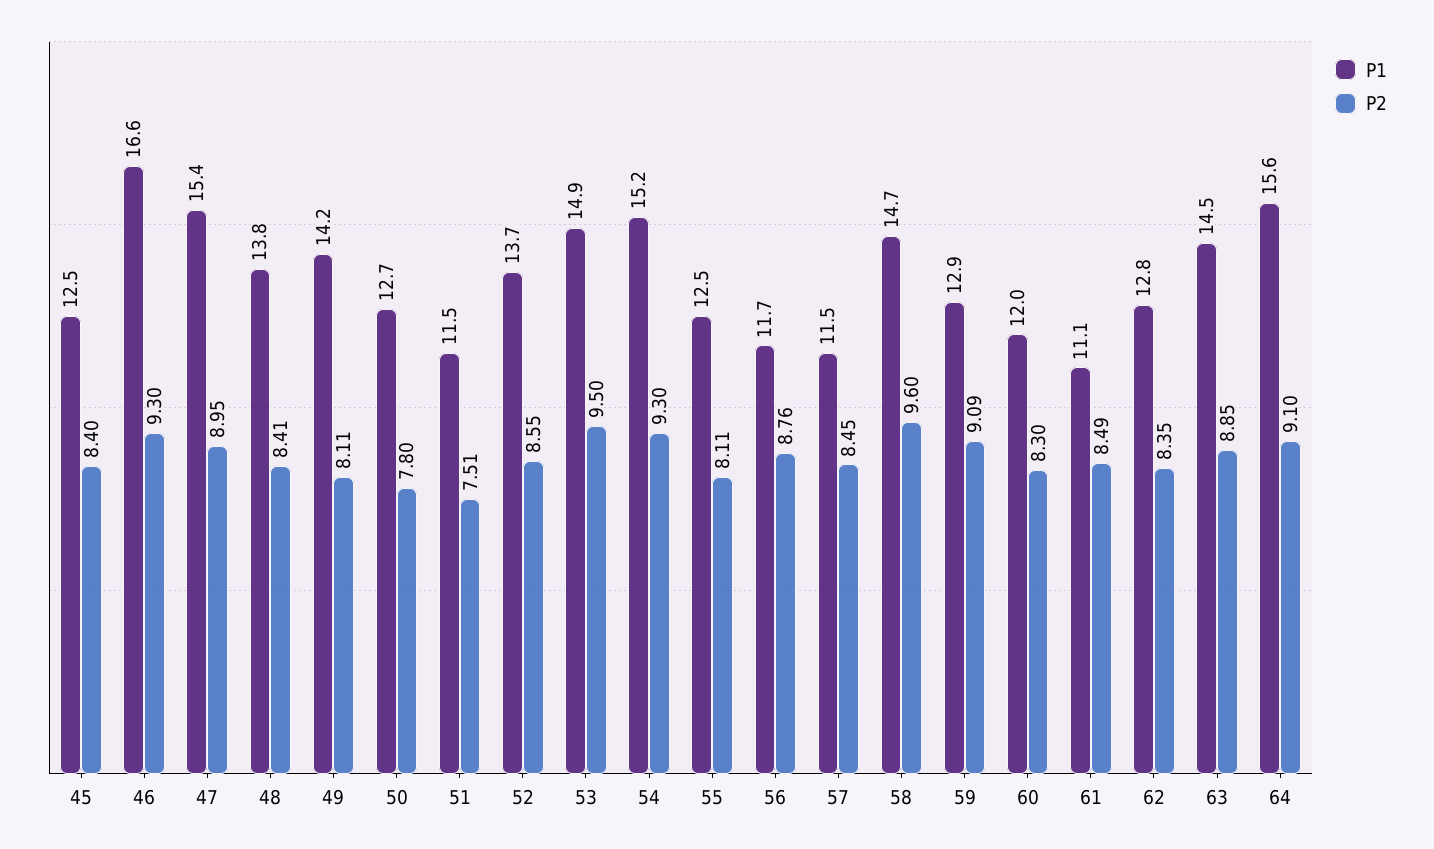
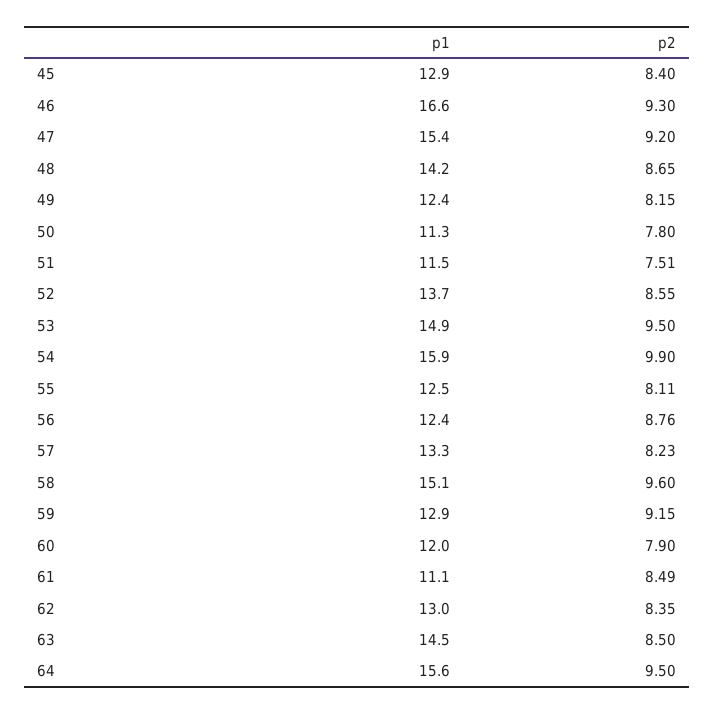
P1, 45: 12.5 -> 12.9
P2, 47: 8.95 -> 9.2
P1, 48: 13.8 -> 14.2
P2, 48: 8.41 -> 8.65
P1, 49: 14.2 -> 12.4
P2, 49: 8.11 -> 8.15
P1, 50: 12.7 -> 11.3
P1, 54: 15.2 -> 15.9
P2, 54: 9.3 -> 9.9
P1, 56: 11.7 -> 12.4
P1, 57: 11.5 -> 13.3
P2, 57: 8.45 -> 8.23
P1, 58: 14.7 -> 15.1
P2, 59: 9.09 -> 9.15
P2, 60: 8.3 -> 7.9
P1, 62: 12.8 -> 13
P2, 63: 8.85 -> 8.5
P2, 64: 9.1 -> 9.5

